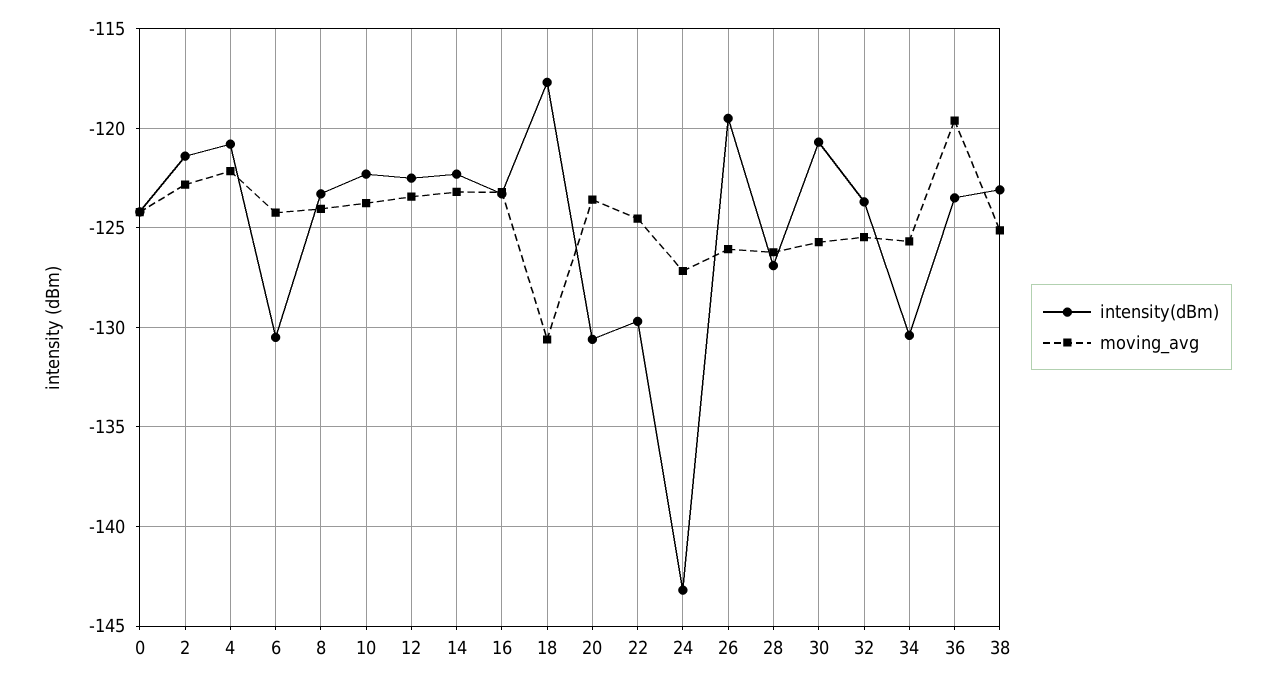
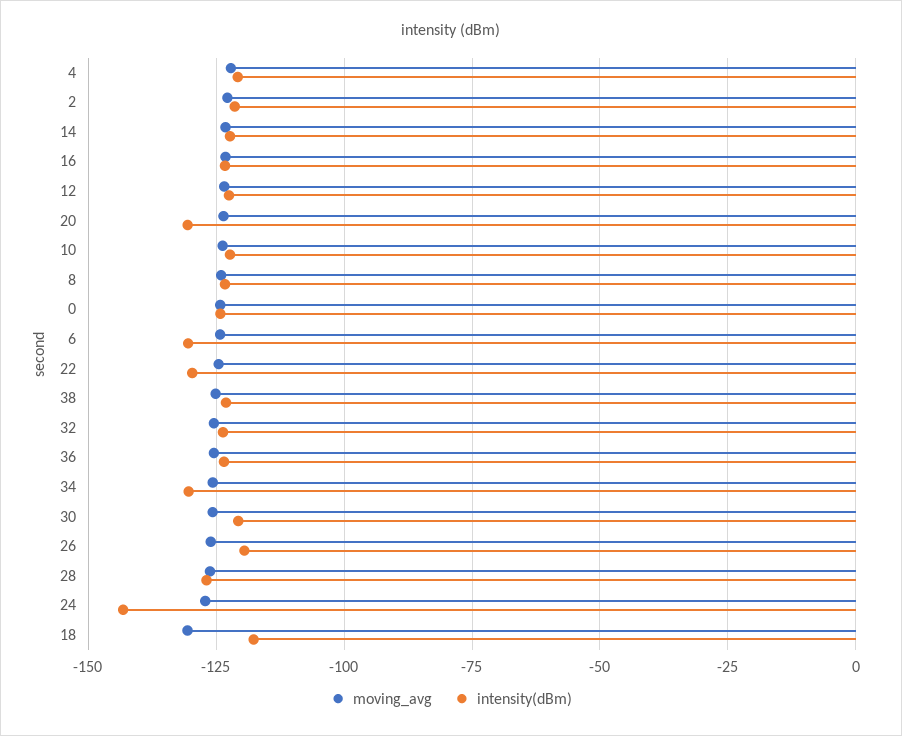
moving_avg, 36: -119.5 -> -125

